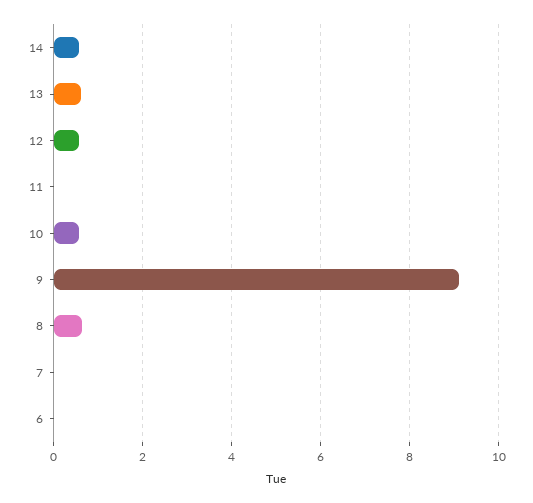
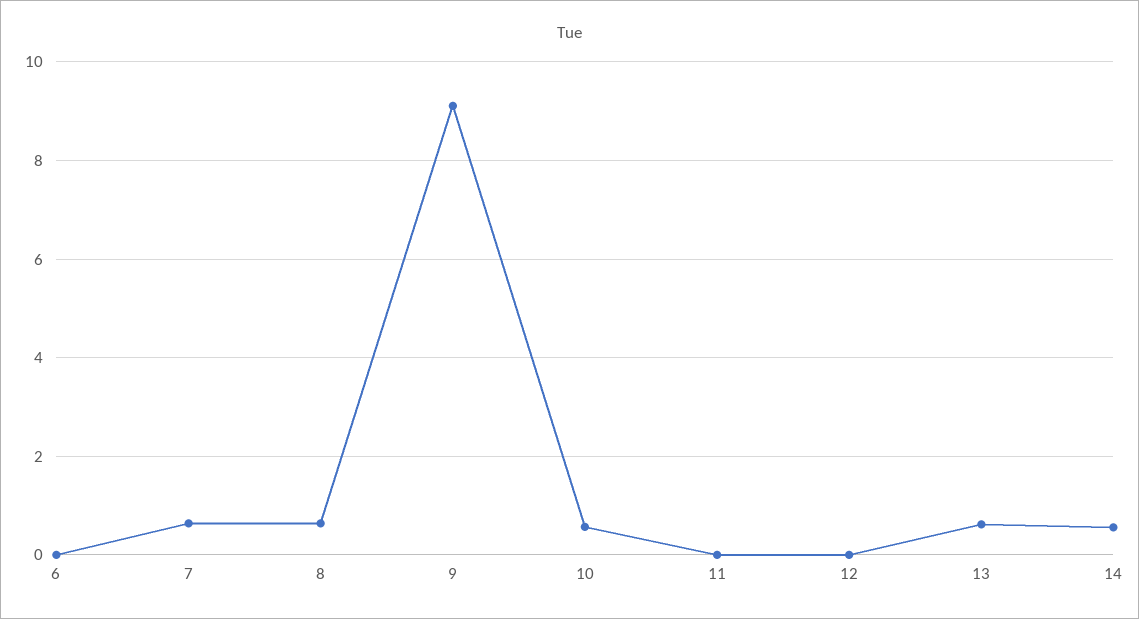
12: 0.6 -> 0
7: 0 -> 0.6

